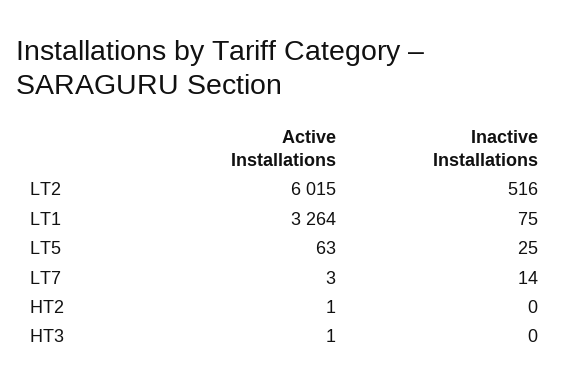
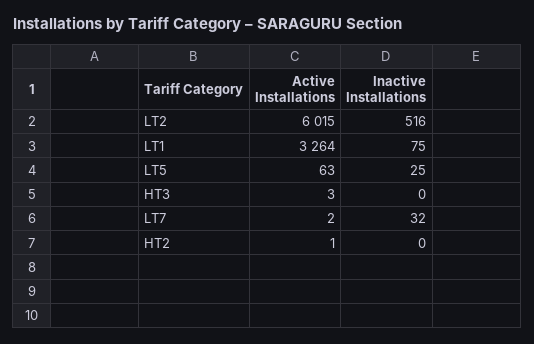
Active Installations, LT7: 3 -> 2
Inactive Installations, LT7: 14 -> 32
Active Installations, HT3: 1 -> 3

